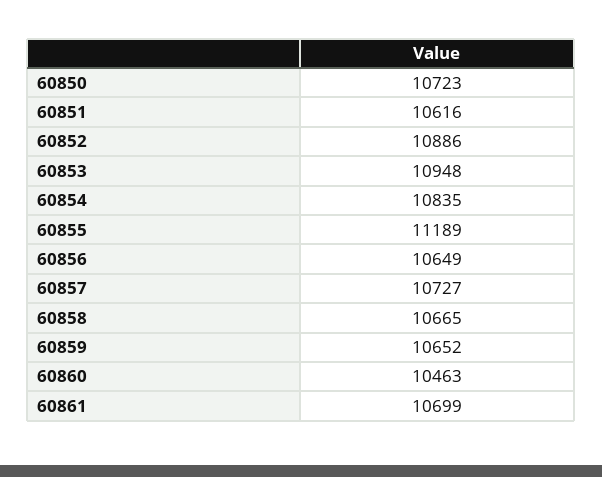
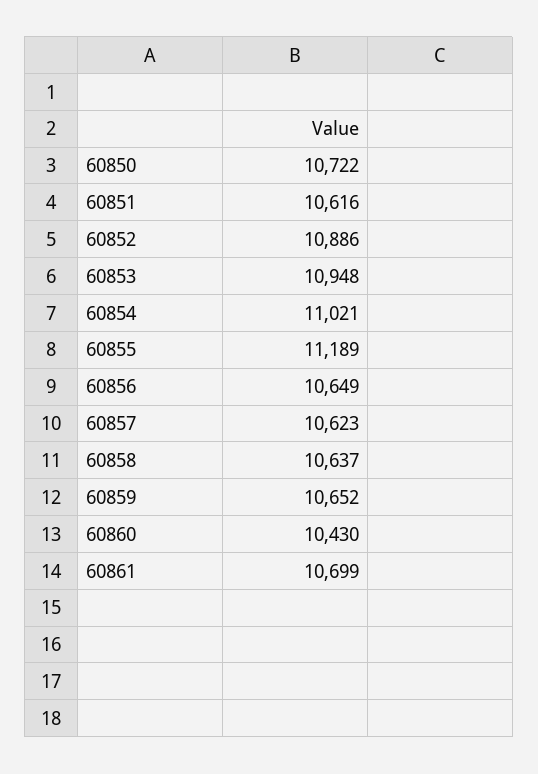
60850: 10723 -> 10722
60854: 10835 -> 11021
60857: 10727 -> 10623
60858: 10665 -> 10637
60860: 10463 -> 10430

